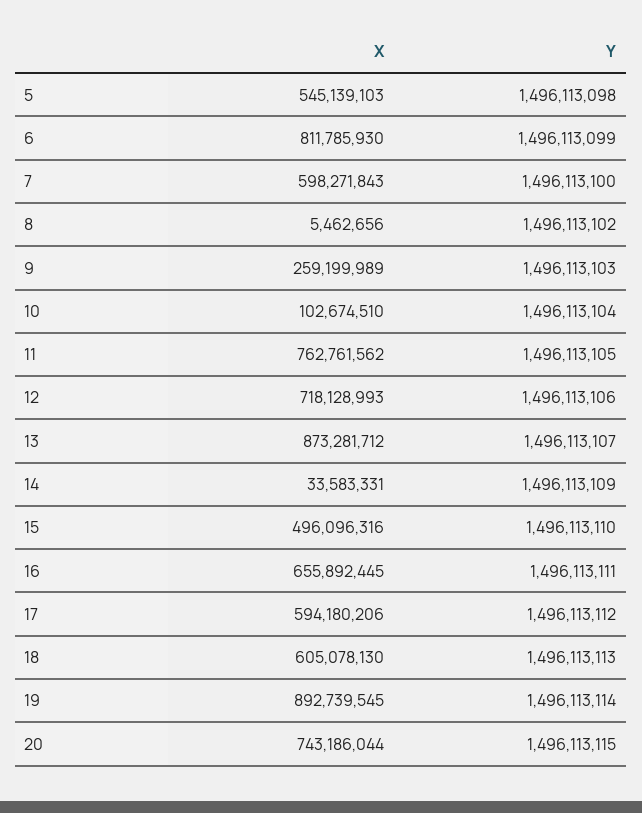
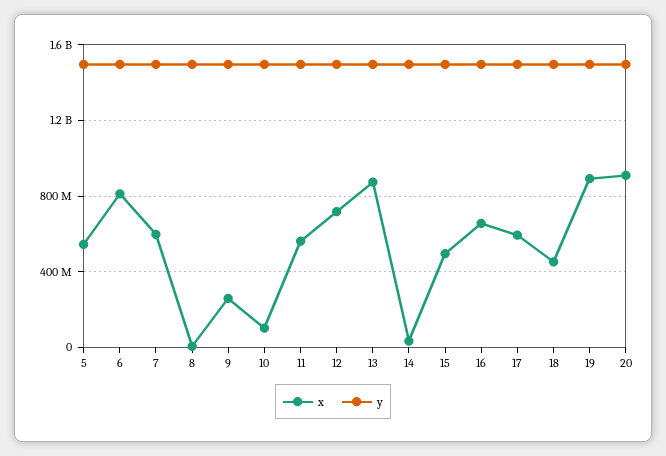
X, 11: 762761562 -> 550000000
X, 18: 605078130 -> 450000000
X, 20: 743186044 -> 900000000

